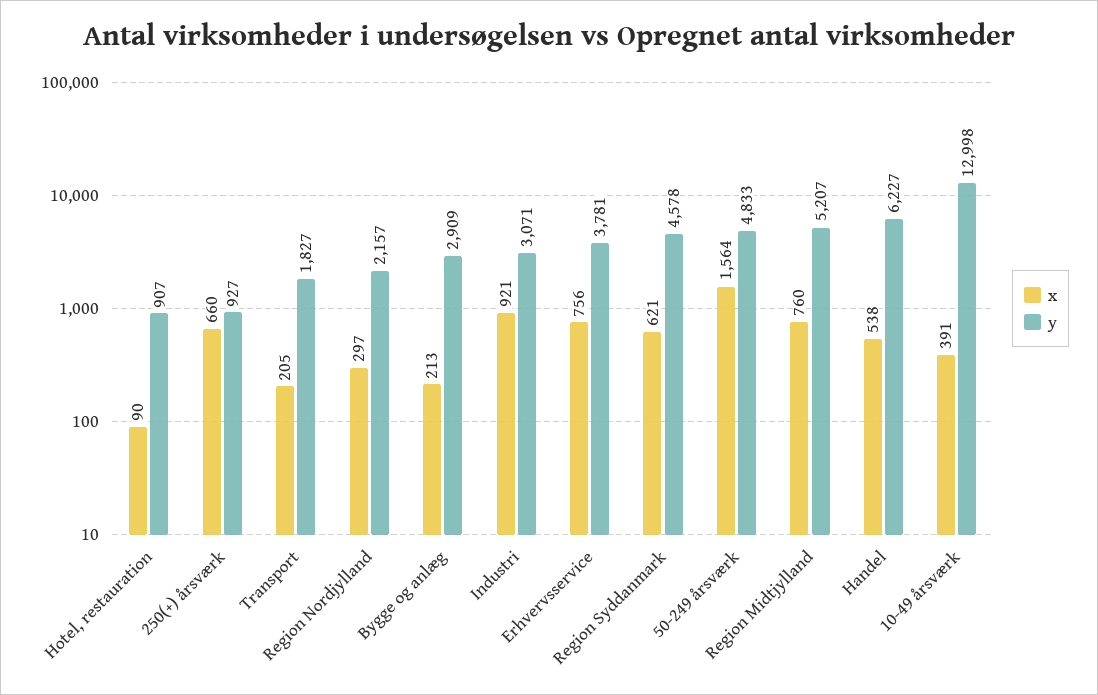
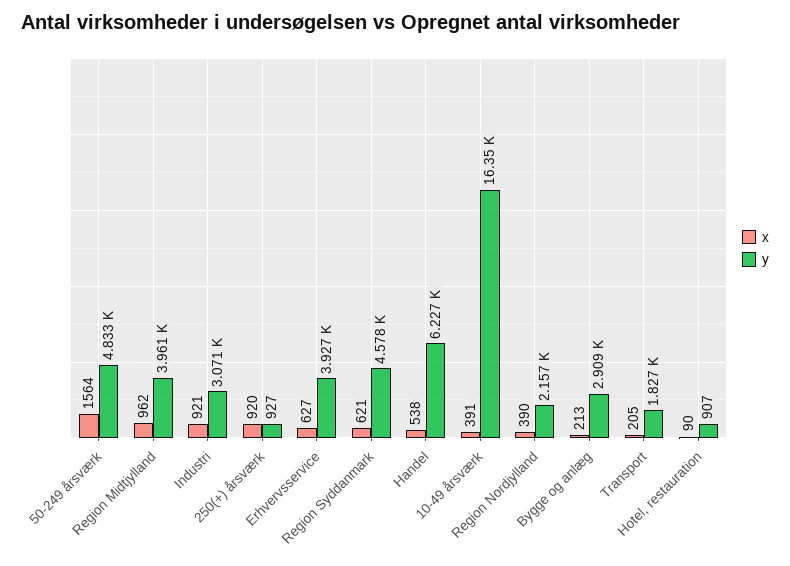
x, 250(+) årsværk: 660 -> 920
x, Region Nordjylland: 297 -> 390
x, Erhvervsservice: 756 -> 627
y, Erhvervsservice: 3781 -> 3927
x, Region Midtjylland: 760 -> 962
y, Region Midtjylland: 5207 -> 3961
y, 10-49 årsværk: 12998 -> 16350

